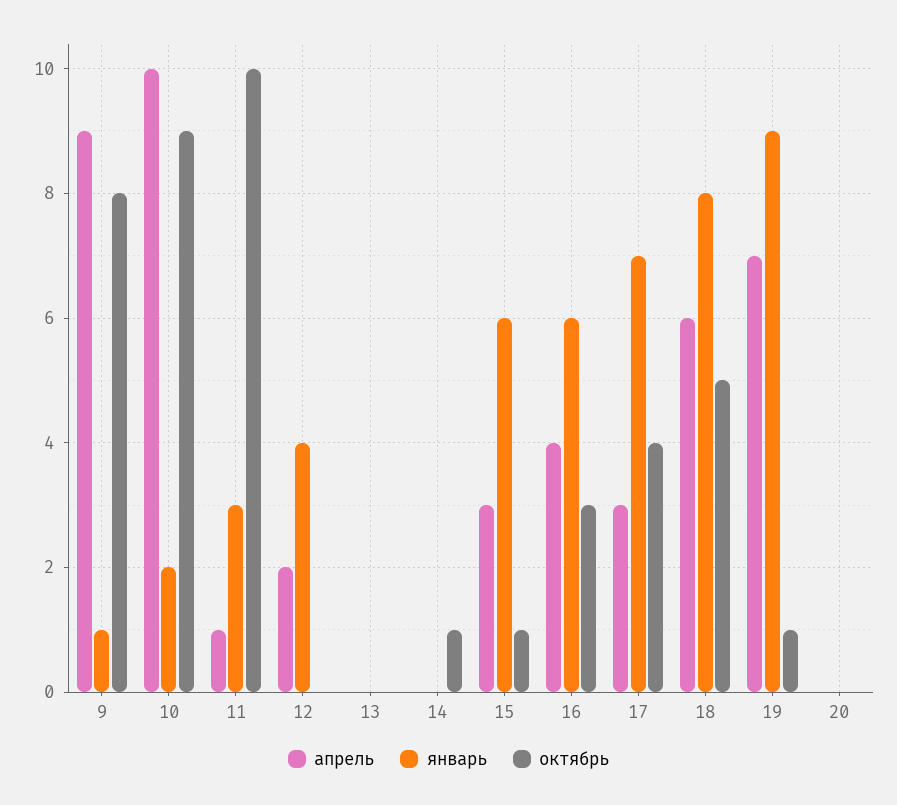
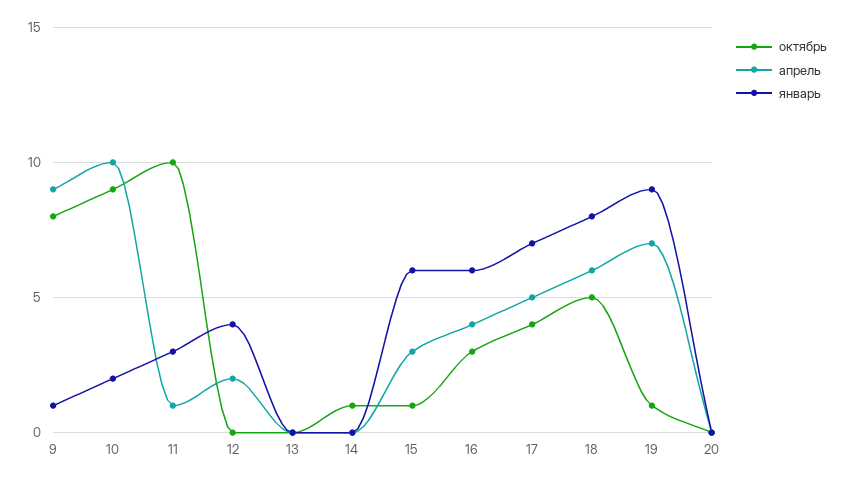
апрель, 17: 3 -> 5

